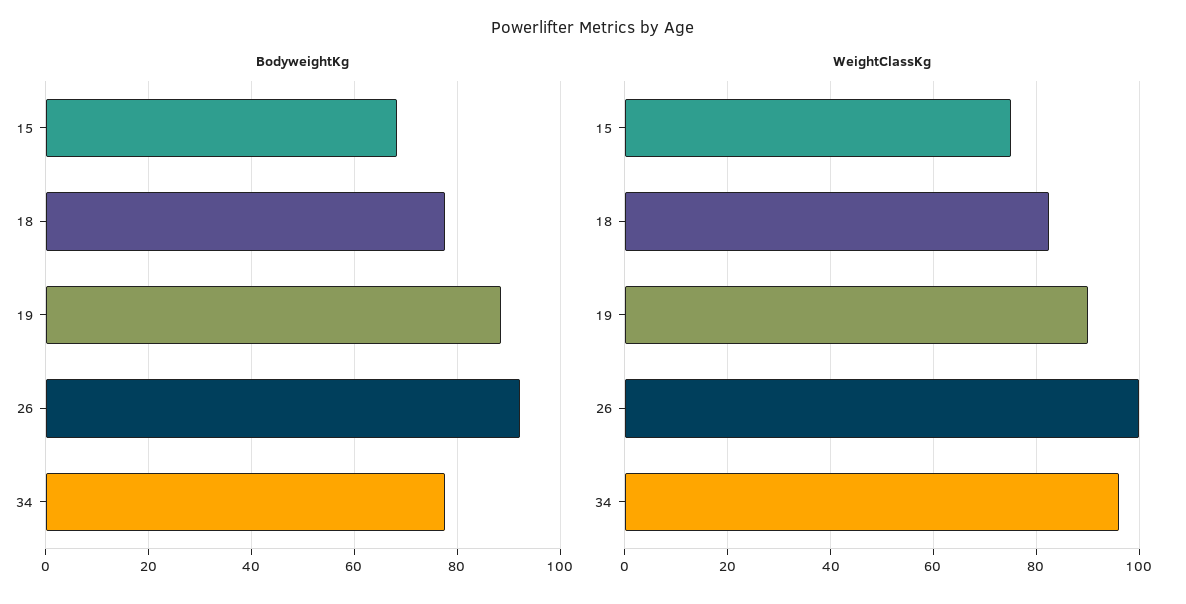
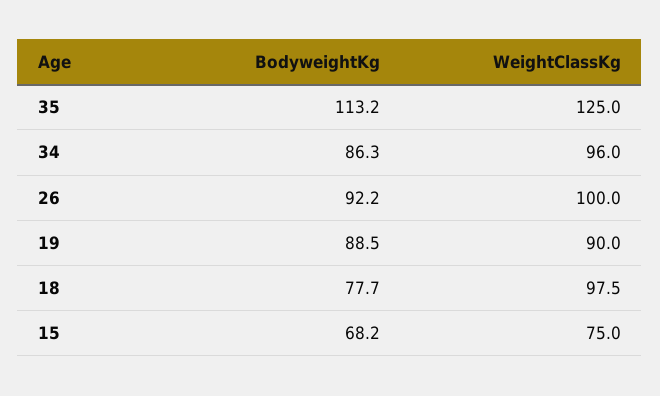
BodyweightKg, 34: 78 -> 86.3
WeightClassKg, 18: 82 -> 97.5
BodyweightKg, 35: none -> 113.2
WeightClassKg, 35: none -> 125

